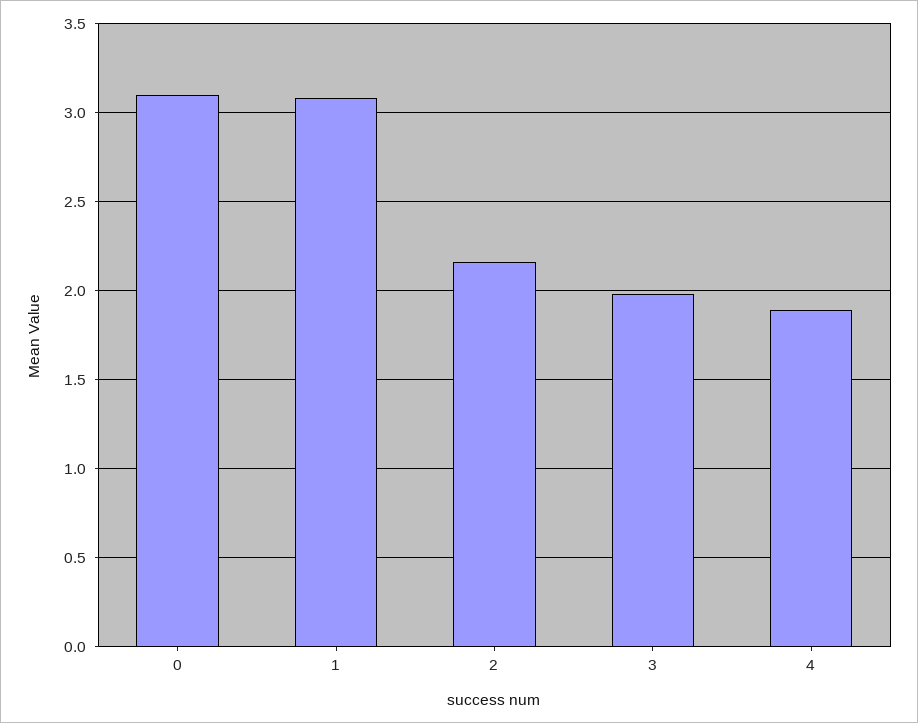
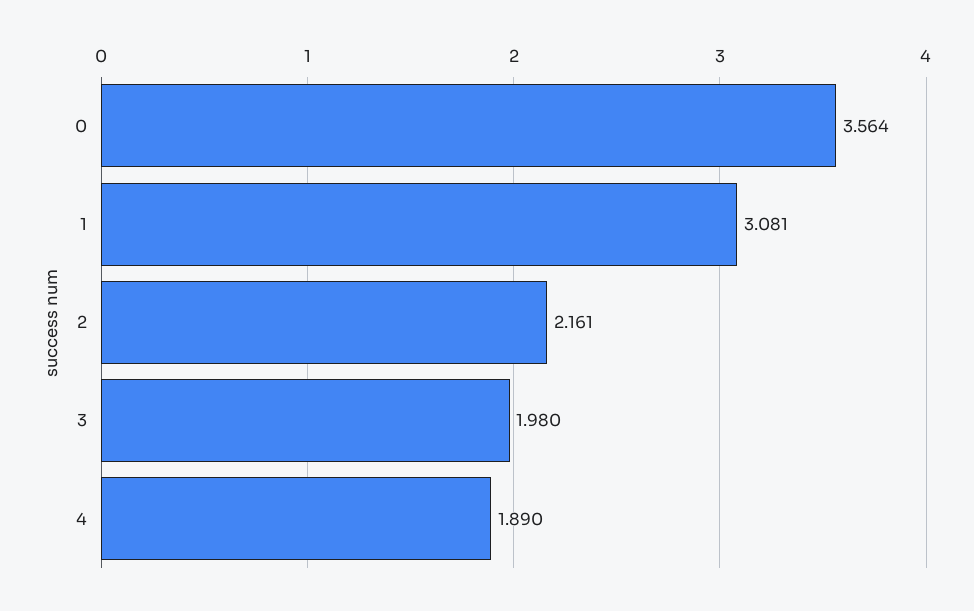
0: 3.1 -> 3.564

